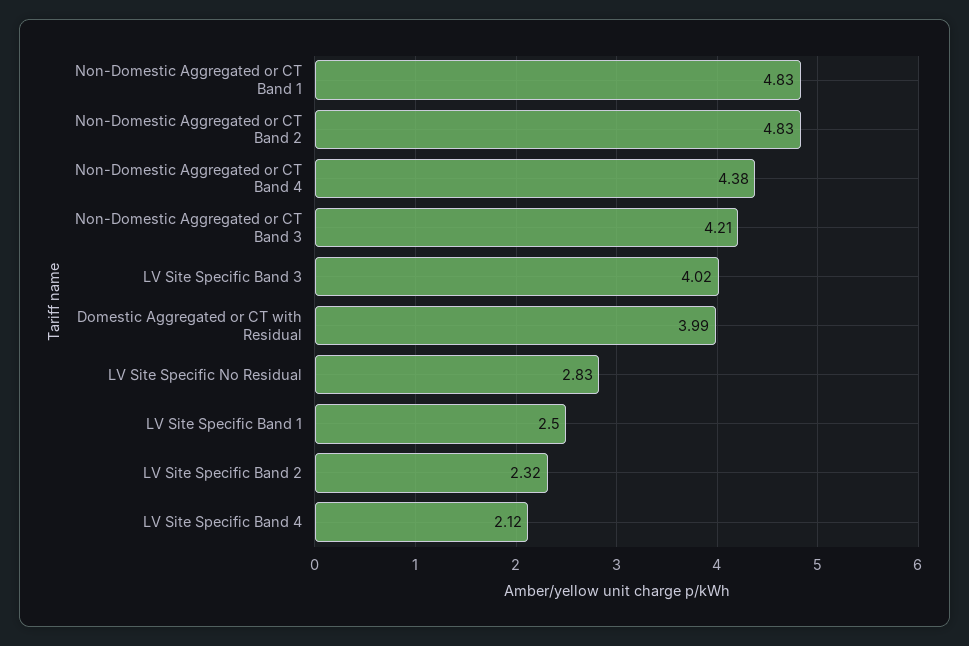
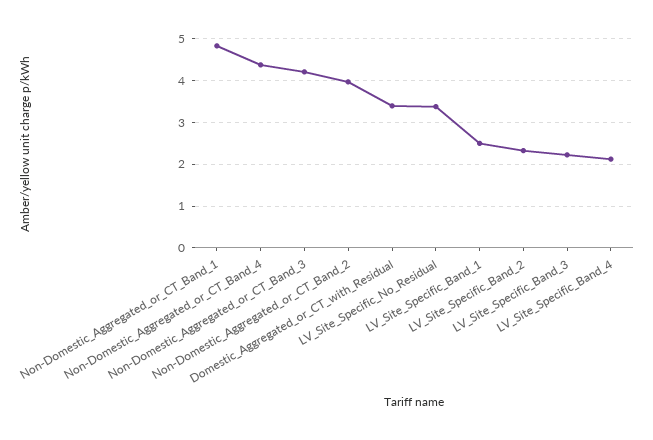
Non-Domestic Aggregated or CT Band 2: 4.83 -> 4
LV Site Specific Band 3: 4.02 -> 2.2
Domestic Aggregated or CT with Residual: 3.99 -> 3.4
LV Site Specific No Residual: 2.83 -> 3.4

